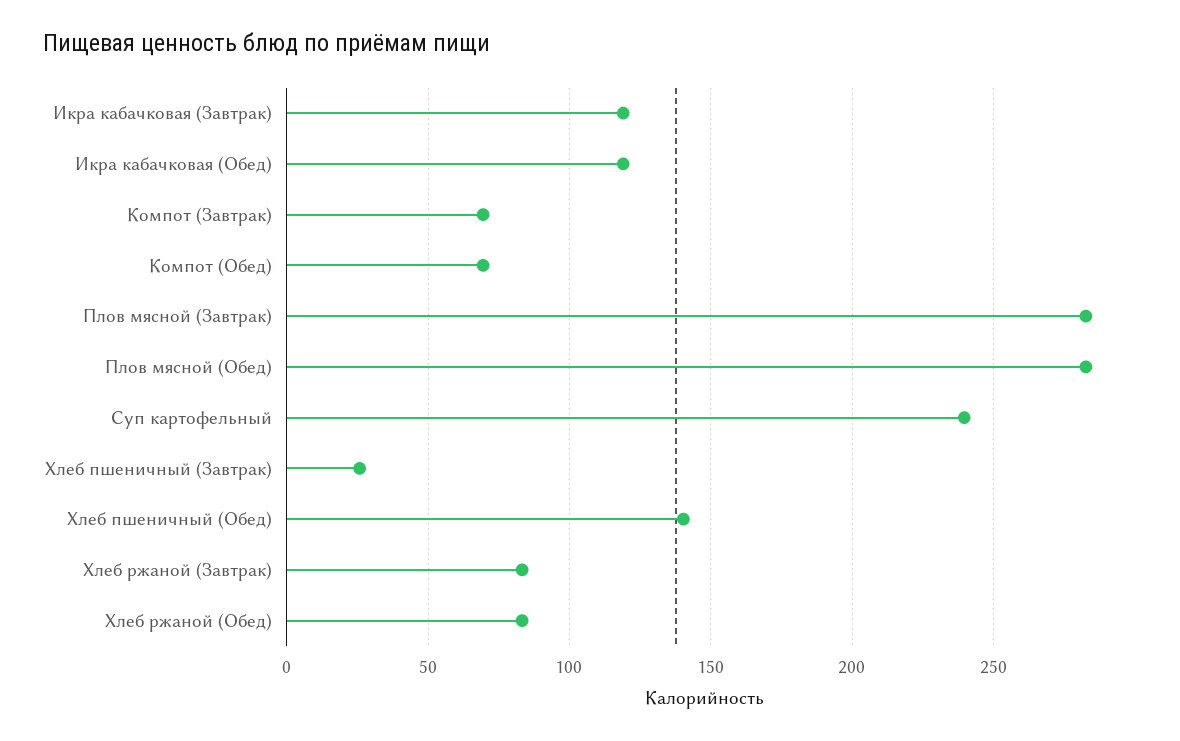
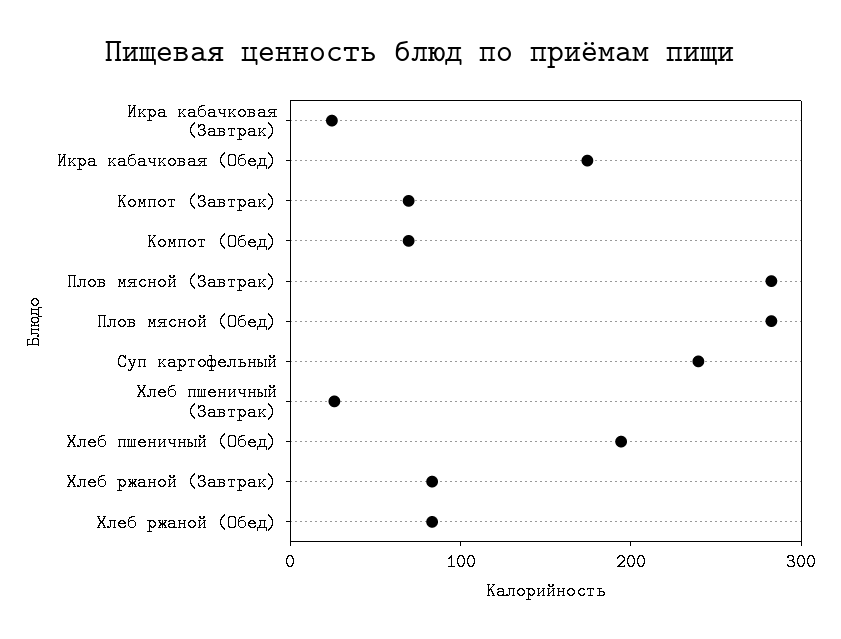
Икра кабачковая (Завтрак): 120 -> 20
Икра кабачковая (Обед): 120 -> 180
Хлеб пшеничный (Обед): 140 -> 200

